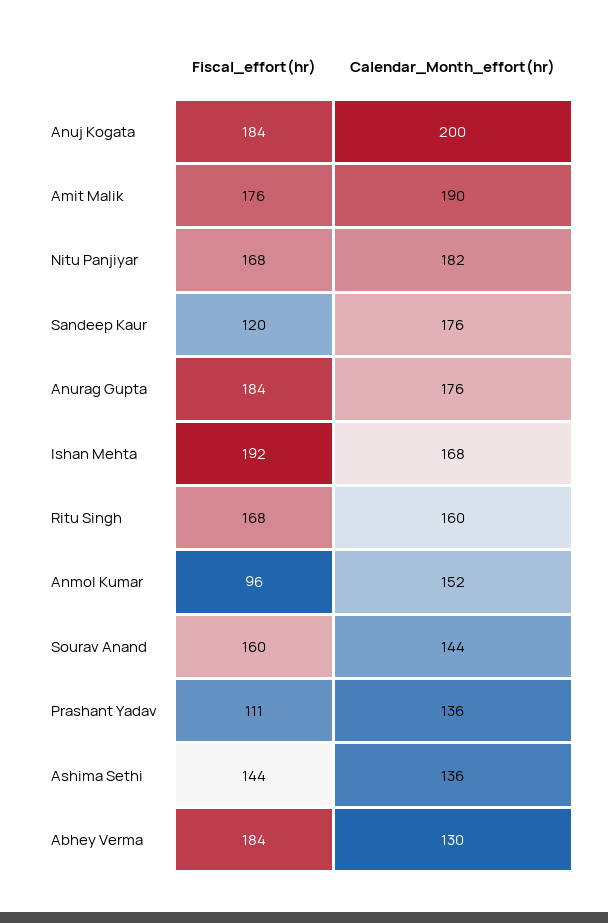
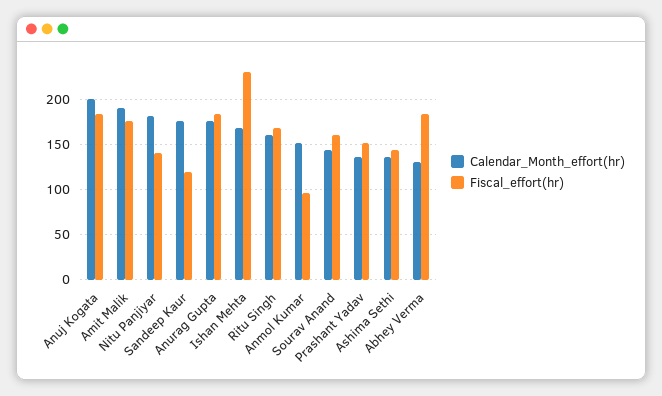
Fiscal_effort(hr), Nitu Panjiyar: 168 -> 140
Fiscal_effort(hr), Ishan Mehta: 192 -> 230
Fiscal_effort(hr), Prashant Yadav: 111 -> 150

